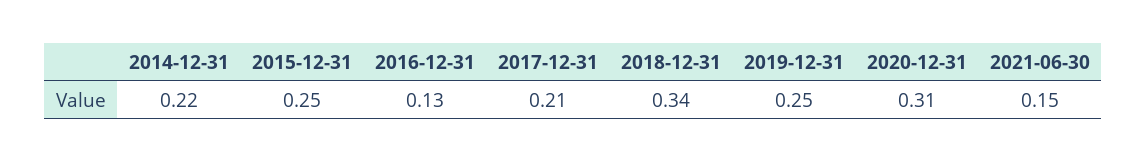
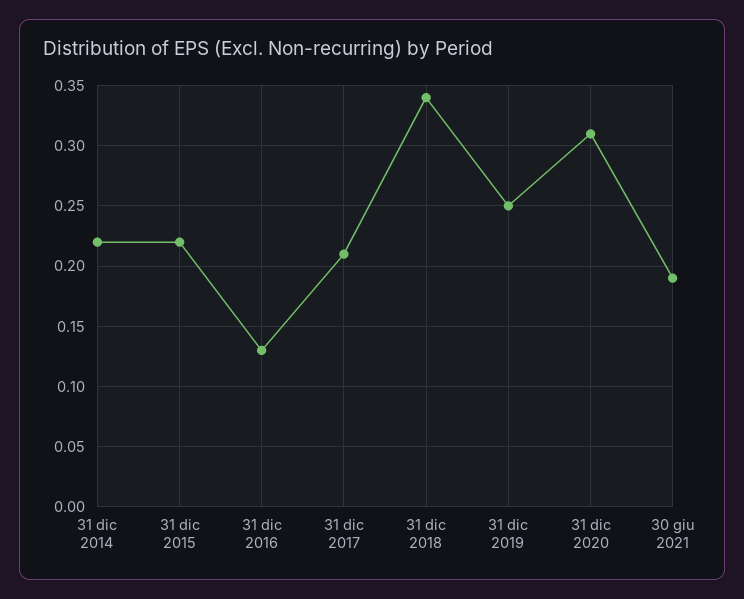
2015-12-31: 0.25 -> 0.22
2021-06-30: 0.15 -> 0.19

